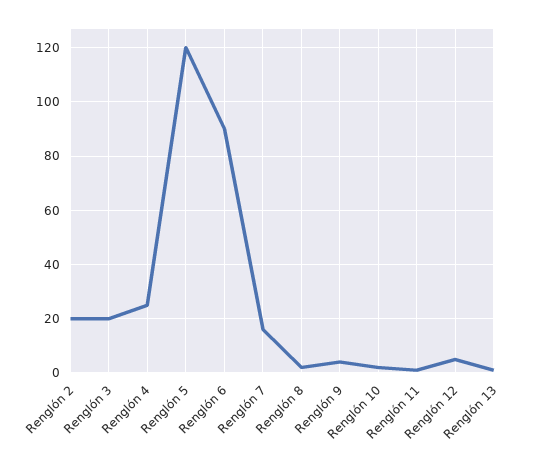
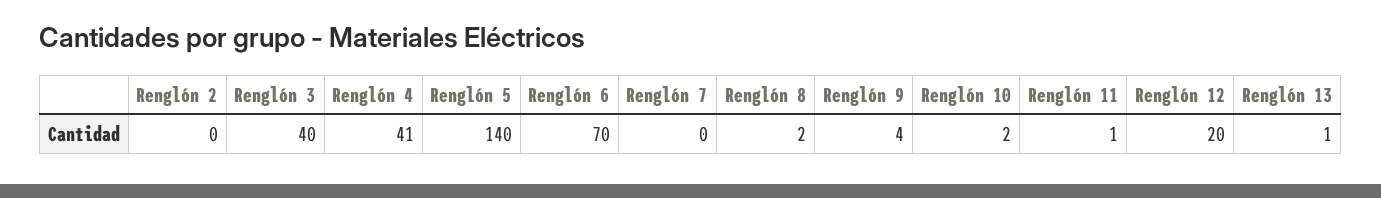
Renglón 2: 20 -> 0
Renglón 3: 20 -> 40
Renglón 4: 25 -> 41
Renglón 5: 120 -> 140
Renglón 6: 90 -> 70
Renglón 7: 15 -> 0
Renglón 12: 5 -> 20

